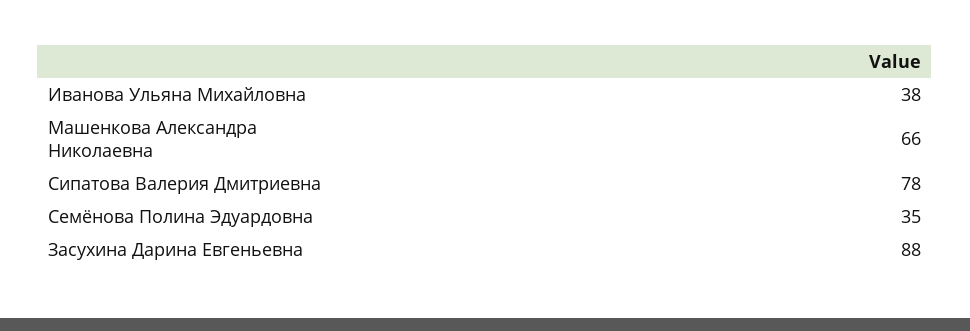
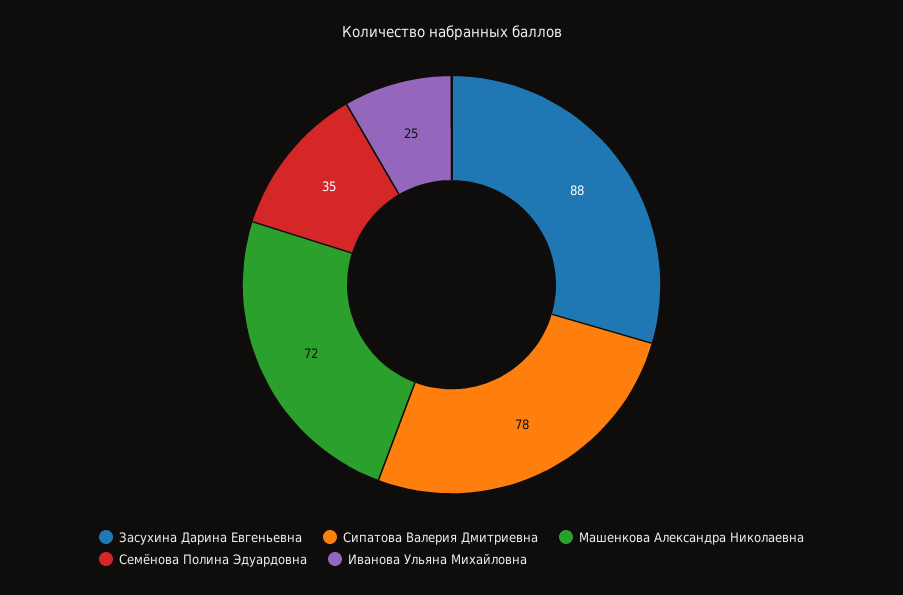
Иванова Ульяна Михайловна: 38 -> 25
Машенкова Александра Николаевна: 66 -> 72

